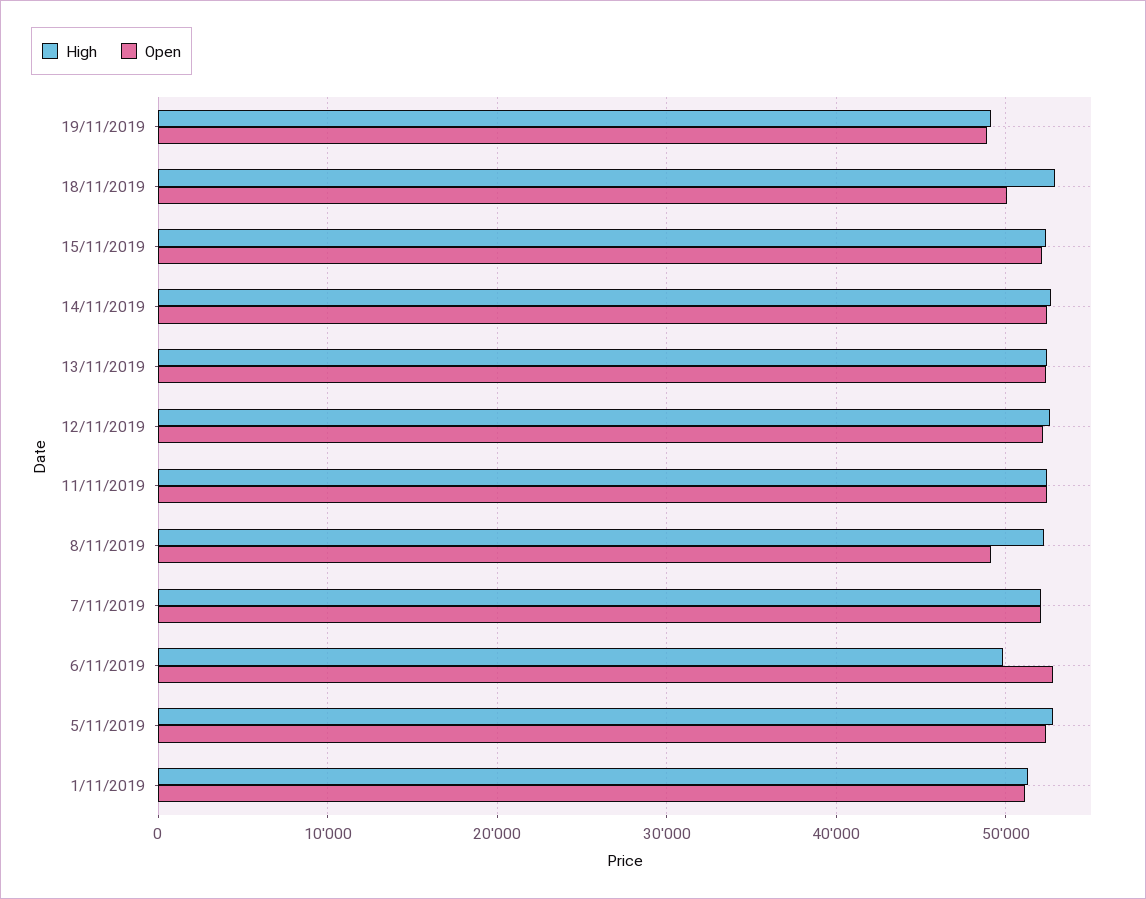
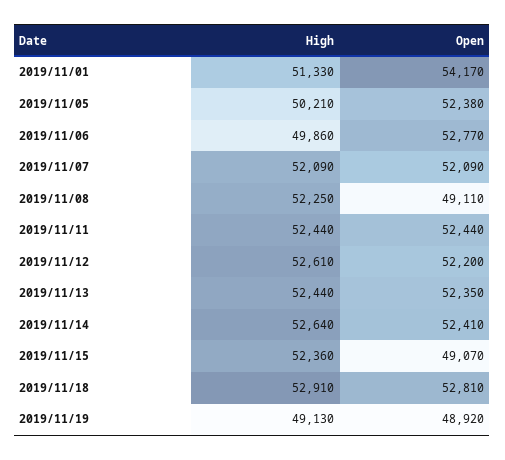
Open, 18/11/2019: 50000 -> 52810
Open, 15/11/2019: 52000 -> 49070
High, 5/11/2019: 53000 -> 50210
Open, 1/11/2019: 51000 -> 54170

